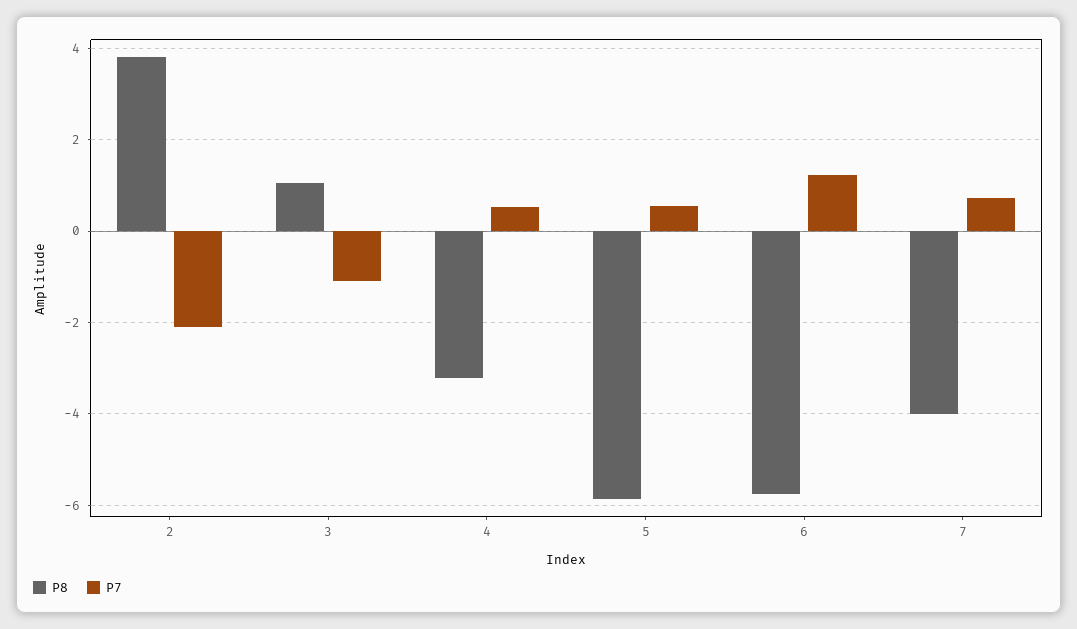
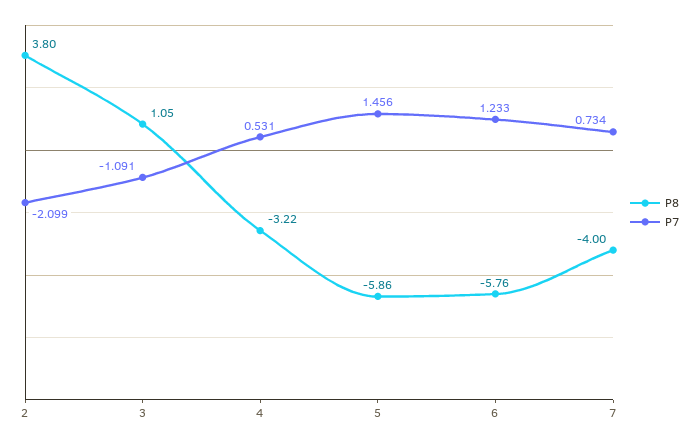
P7, 5: 0.6 -> 1.456

